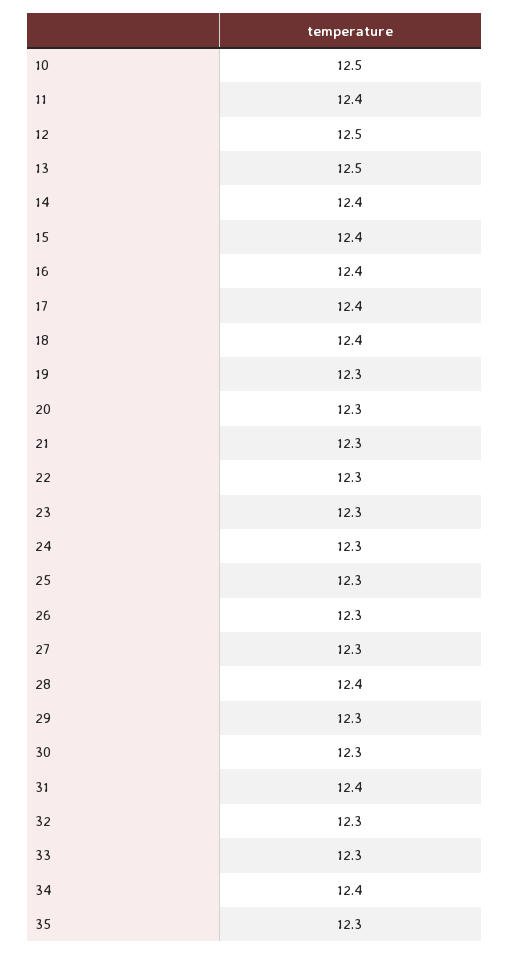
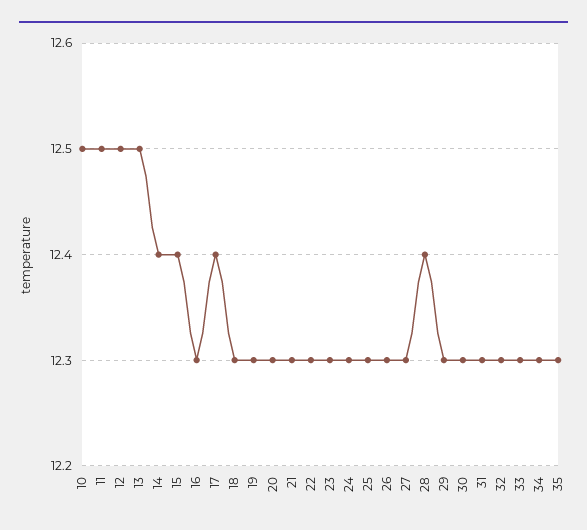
11: 12.4 -> 12.5
16: 12.4 -> 12.3
18: 12.4 -> 12.3
31: 12.4 -> 12.3
34: 12.4 -> 12.3

